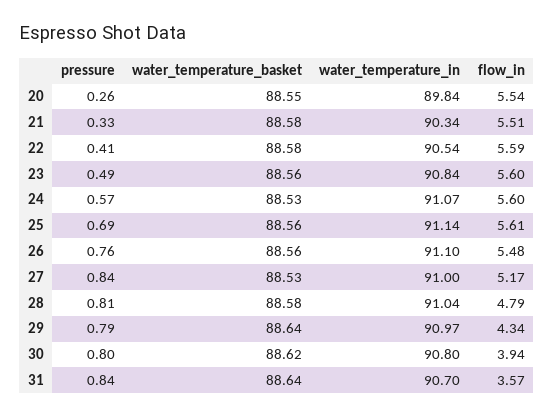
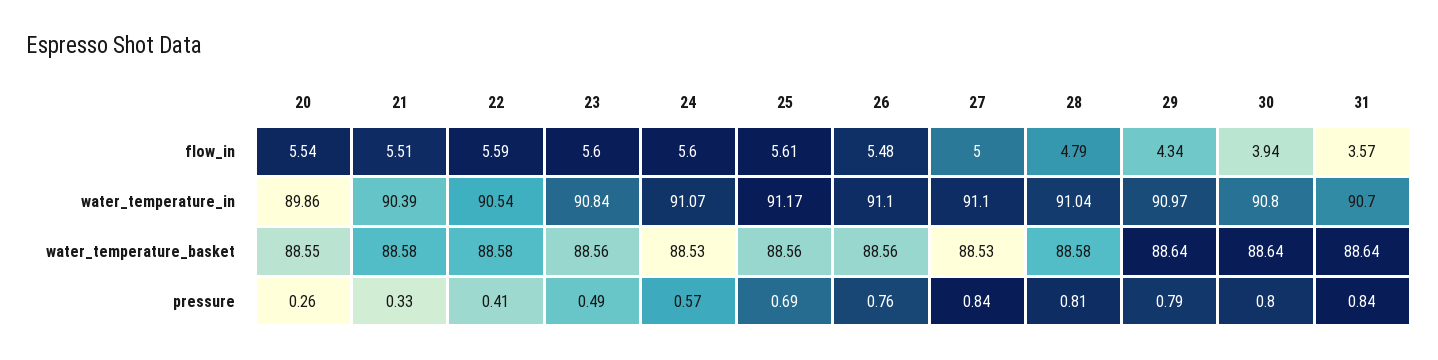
water_temperature_in, 20: 89.84 -> 89.86
water_temperature_in, 21: 90.34 -> 90.39
water_temperature_in, 25: 91.14 -> 91.17
water_temperature_in, 27: 91 -> 91.1
flow_in, 27: 5.17 -> 5
water_temperature_basket, 30: 88.62 -> 88.64

